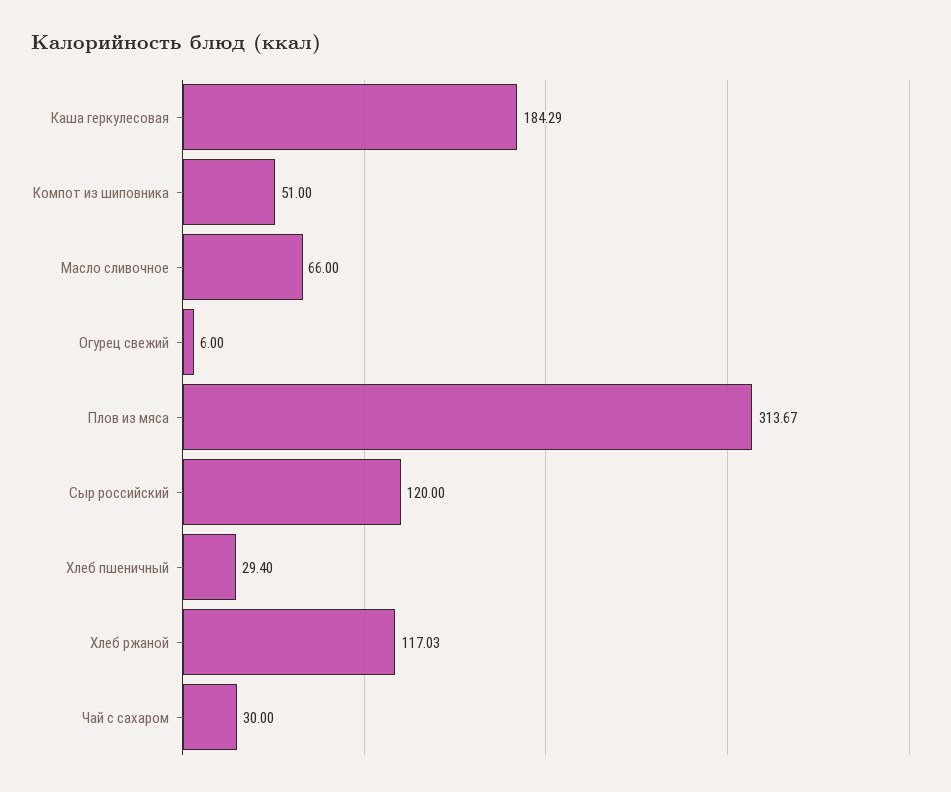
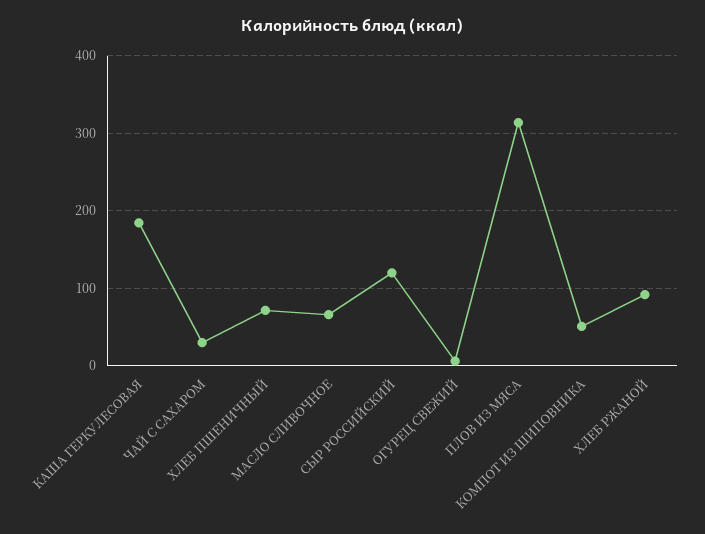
Хлеб пшеничный: 29.4 -> 70
Хлеб ржаной: 117.03 -> 90

